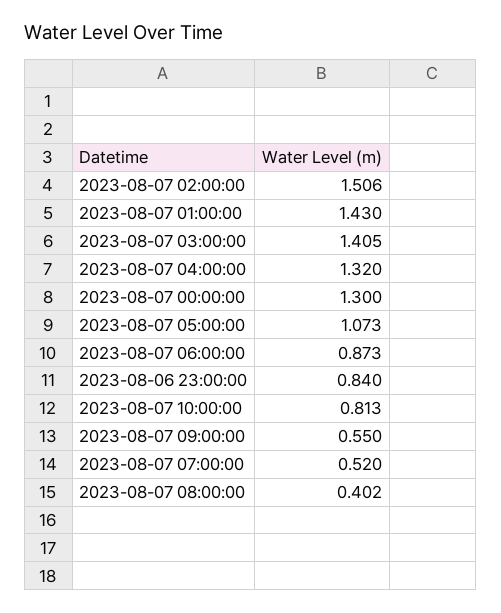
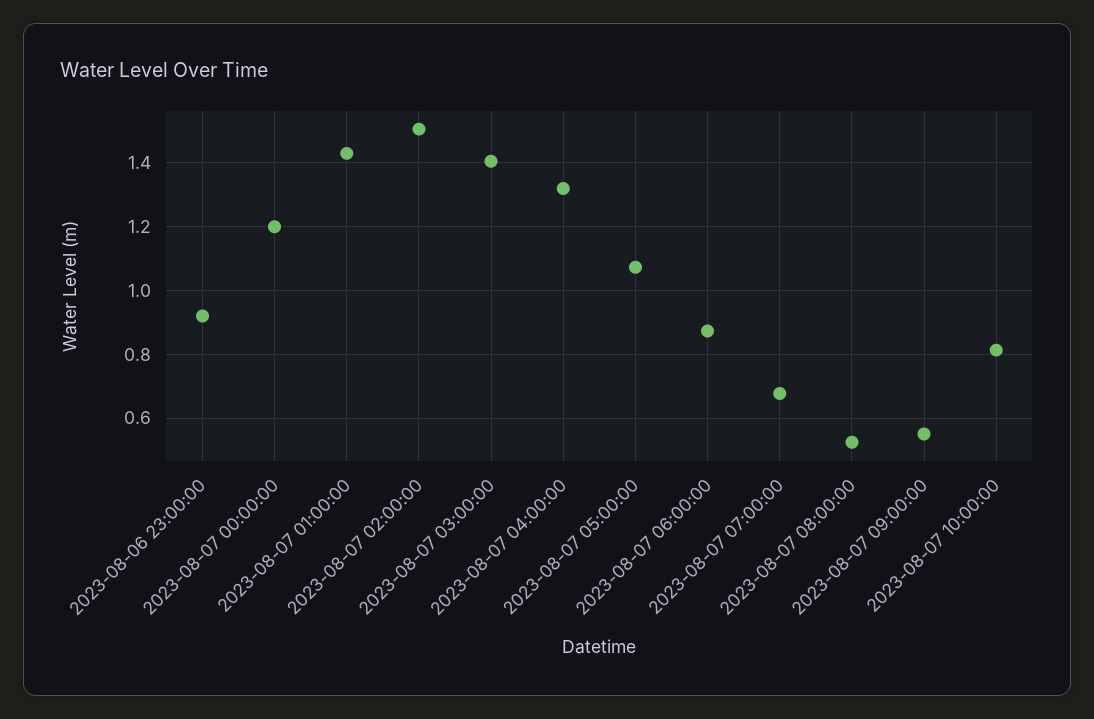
2023-08-07 00:00:00: 1.3 -> 1.2
2023-08-06 23:00:00: 0.84 -> 0.92
2023-08-07 07:00:00: 0.52 -> 0.68
2023-08-07 08:00:00: 0.402 -> 0.52

